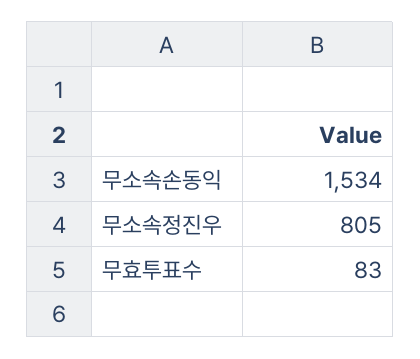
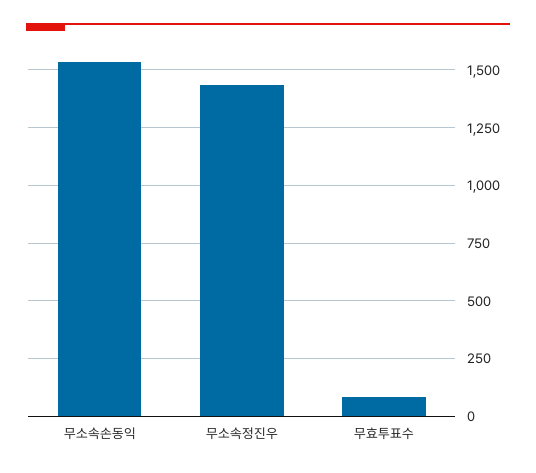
무소속정진우: 805 -> 1450

